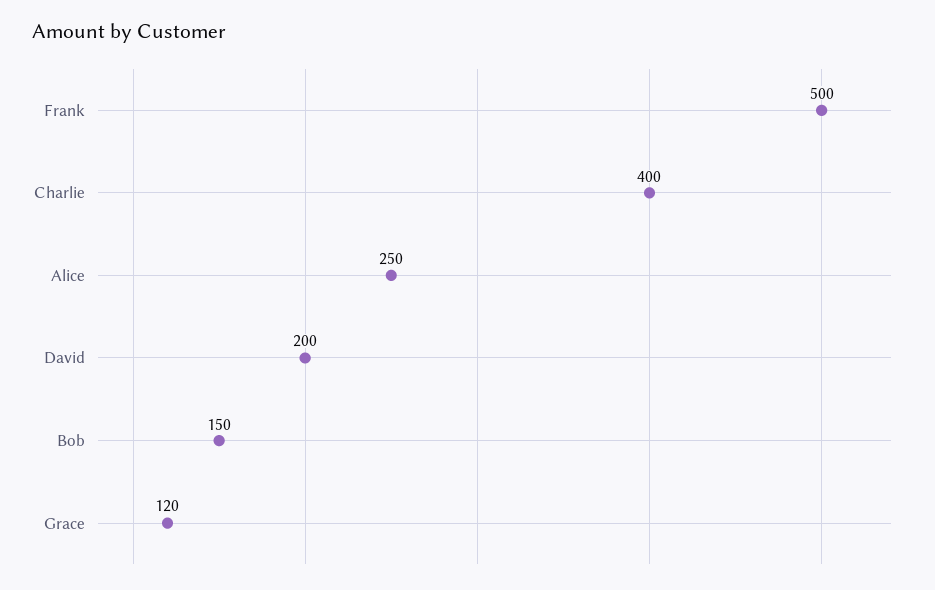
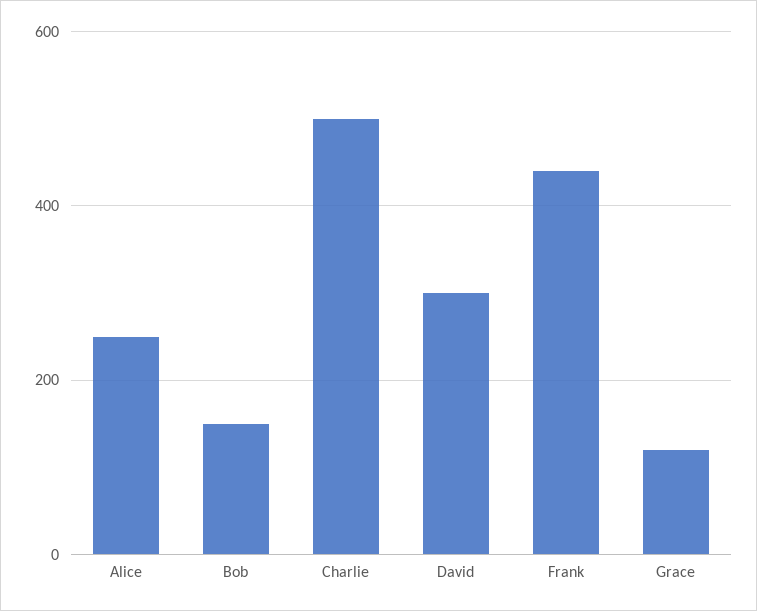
Frank: 500 -> 440
Charlie: 400 -> 500
David: 200 -> 300

